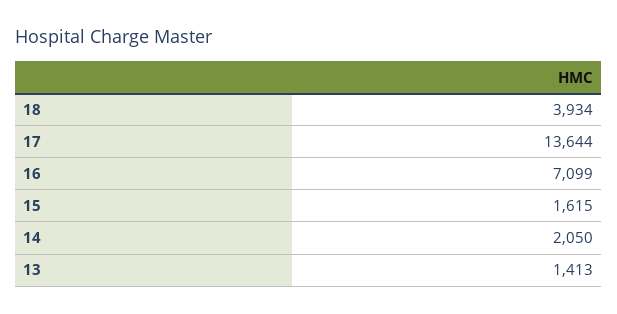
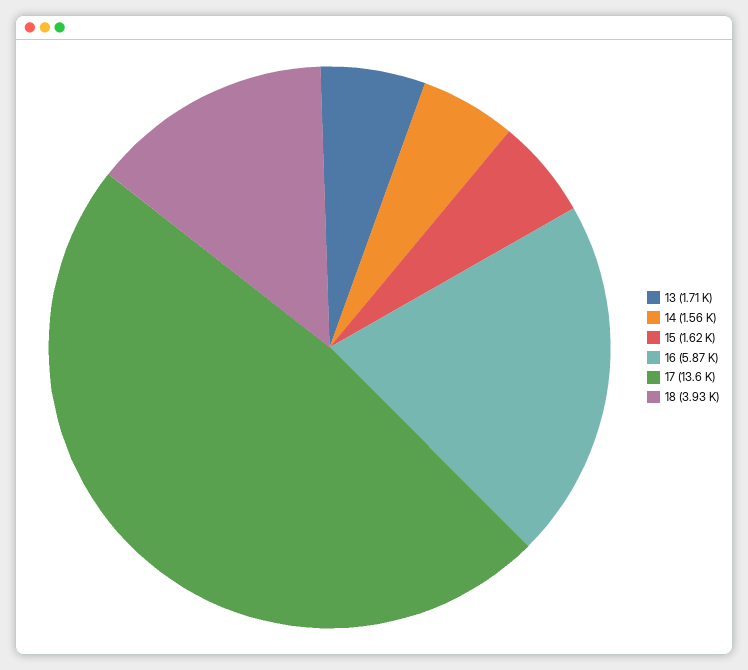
16: 7099 -> 5870
14: 2050 -> 1560
13: 1413 -> 1710

